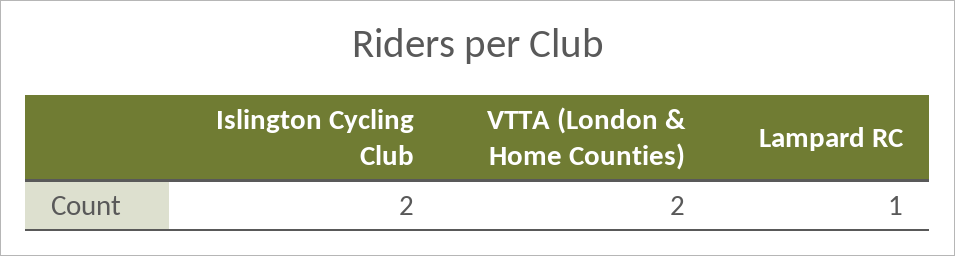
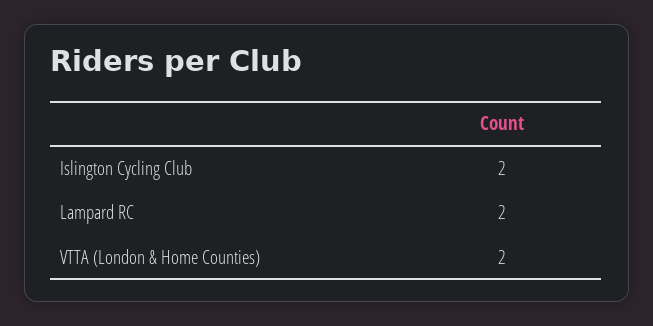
Lampard RC: 1 -> 2

